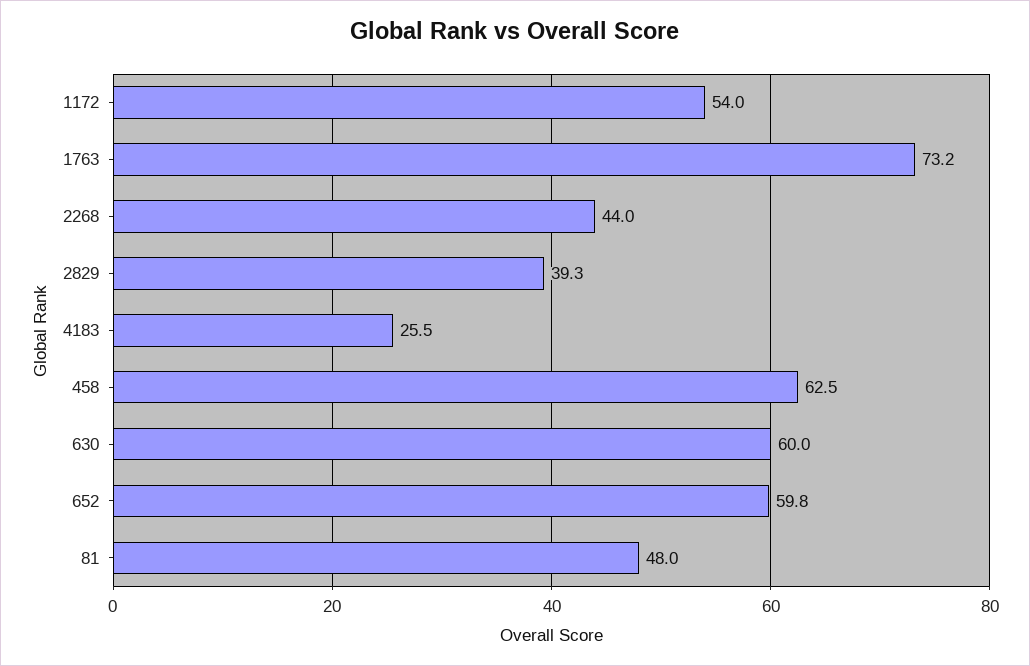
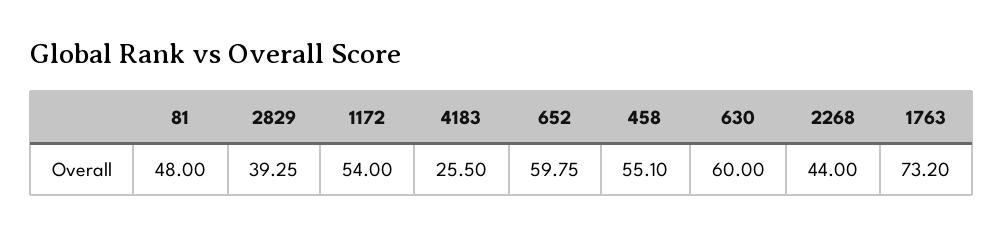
458: 62.5 -> 55.1

